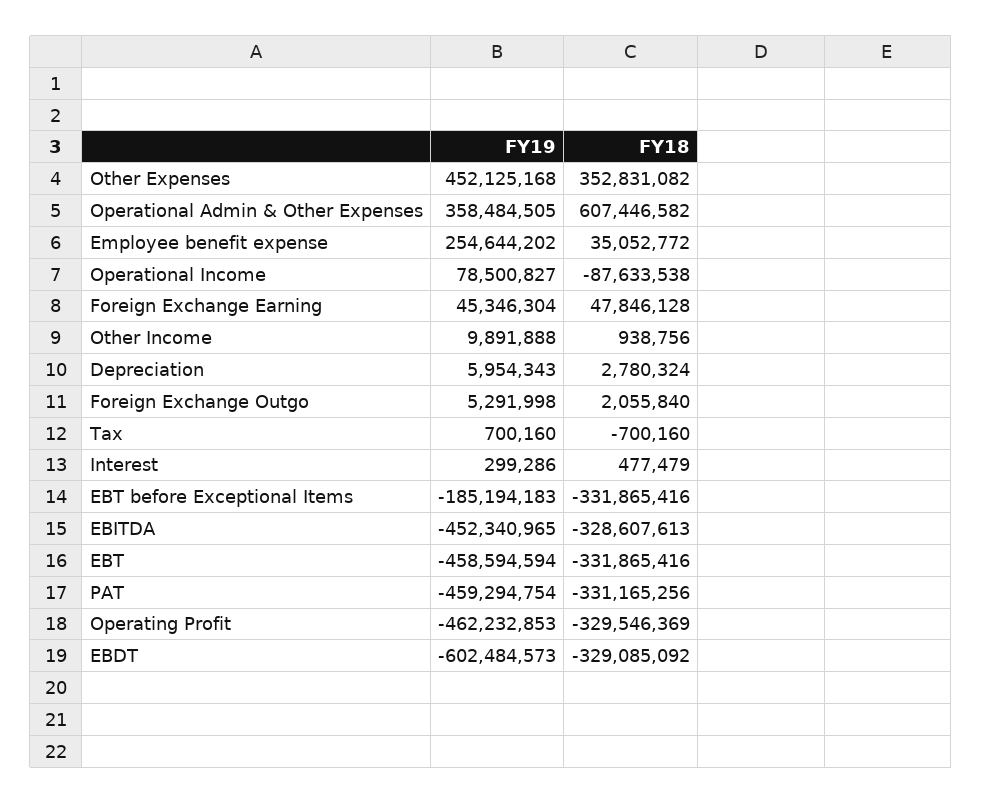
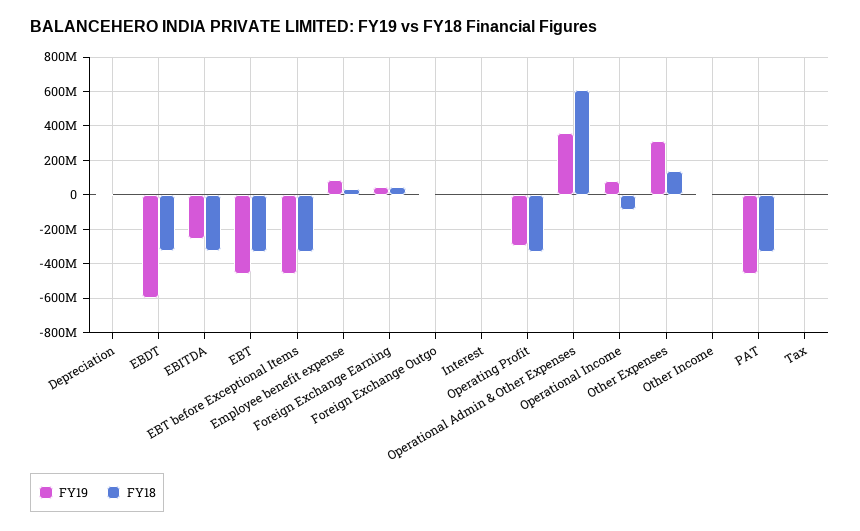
FY19, Other Expenses: 452125168 -> 300000000
FY18, Other Expenses: 352831082 -> 150000000
FY19, Employee benefit expense: 254644202 -> 100000000
FY19, EBT before Exceptional Items: -185194183 -> -450000000
FY19, EBITDA: -452340965 -> -250000000
FY19, Operating Profit: -462232853 -> -300000000

